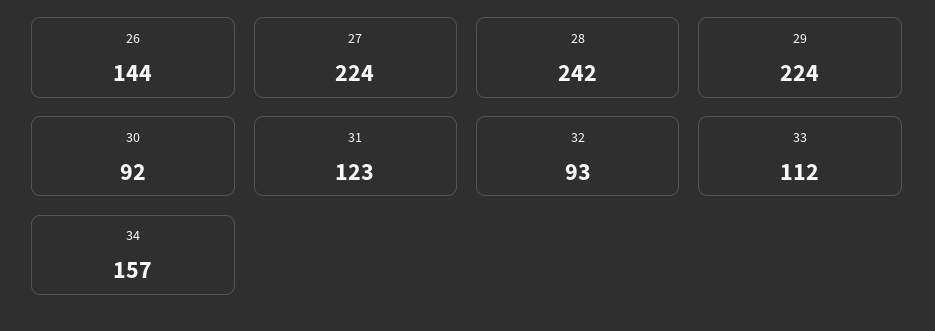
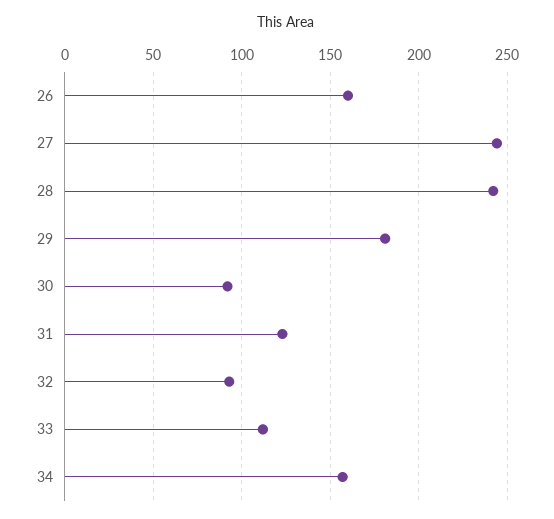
26: 144 -> 160
27: 224 -> 245
29: 224 -> 180

